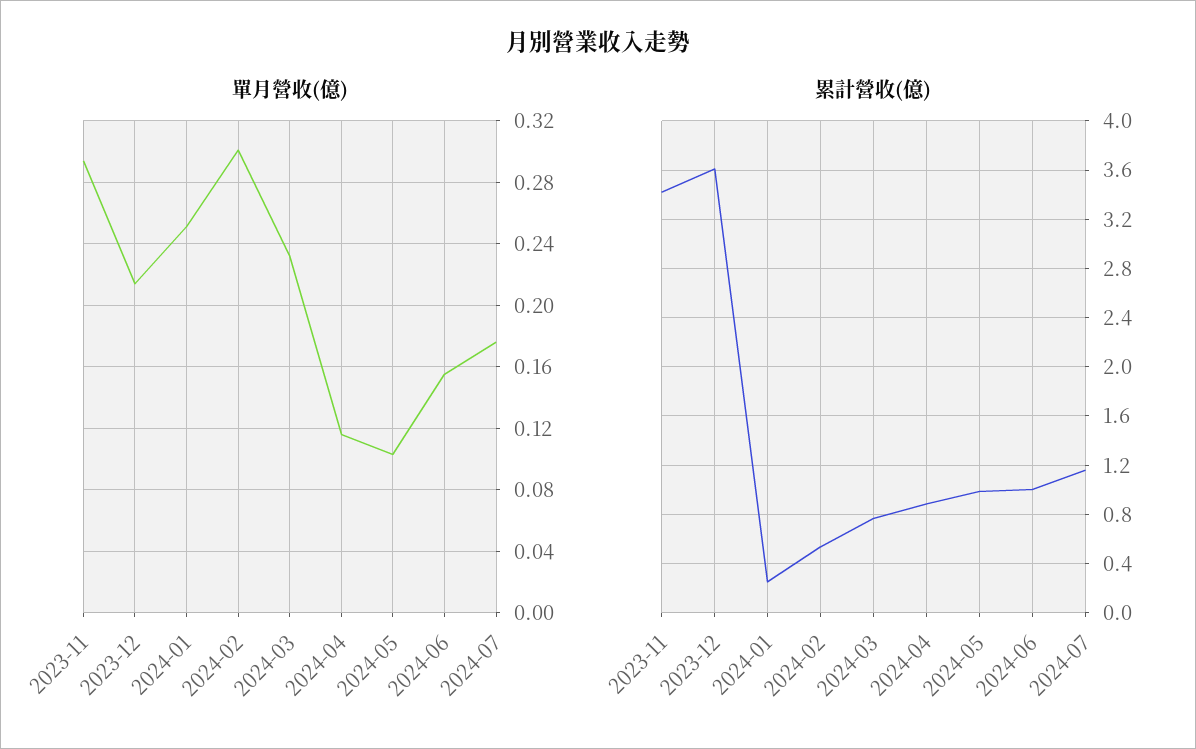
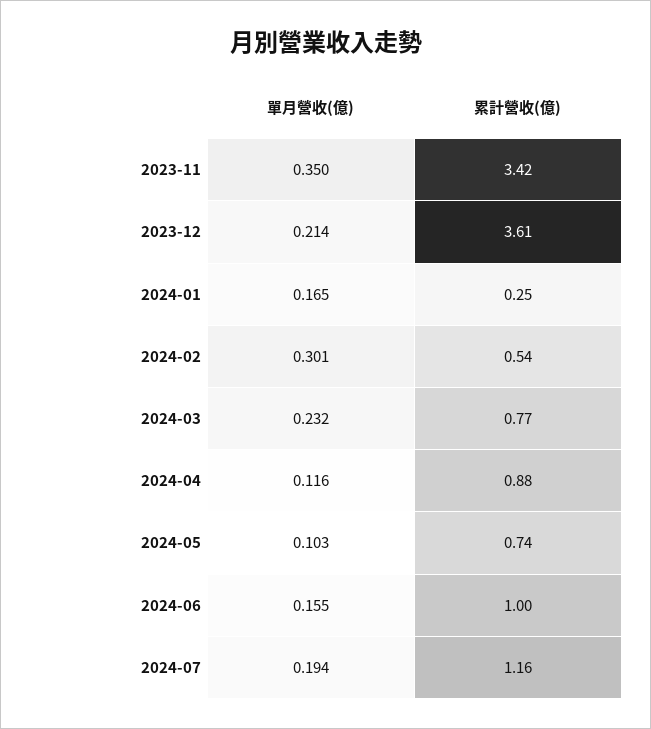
單月營收(億), 2023-11: 0.295 -> 0.35
單月營收(億), 2024-01: 0.25 -> 0.165
單月營收(億), 2024-07: 0.175 -> 0.194
累計營收(億), 2024-05: 1 -> 0.74

